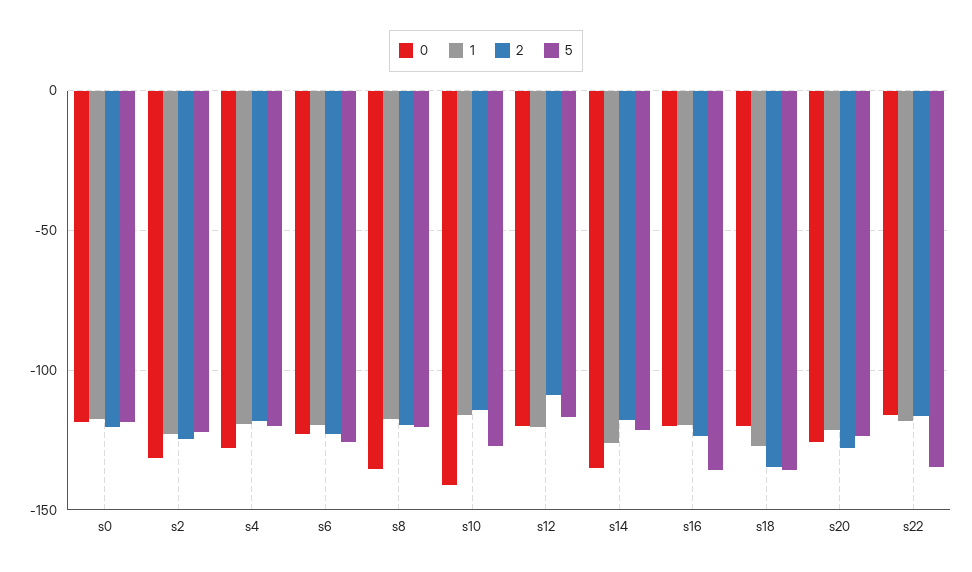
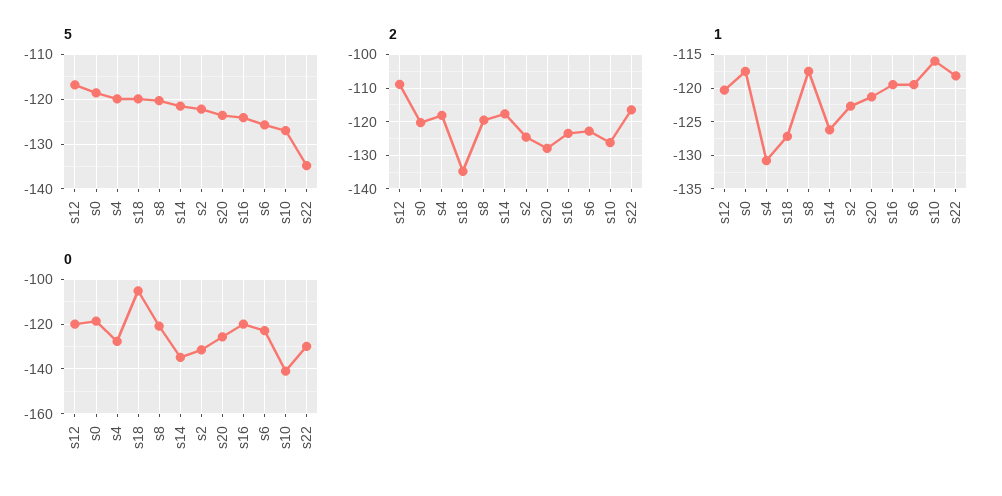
1, s4: -120 -> -131
0, s8: -135 -> -120
2, s10: -115 -> -126
5, s16: -135 -> -124
0, s18: -120 -> -105
5, s18: -135 -> -120
0, s22: -115 -> -130

